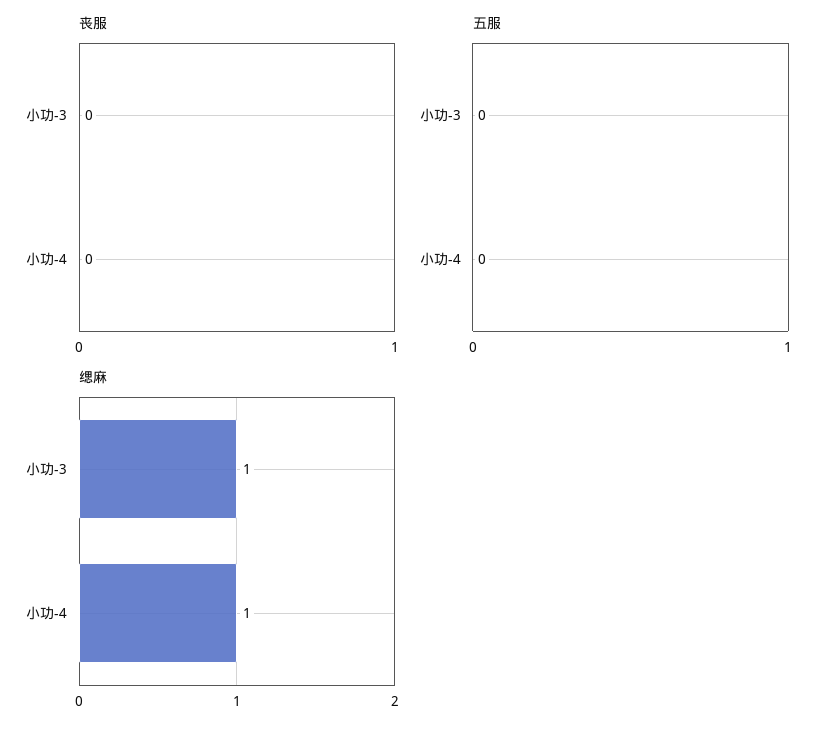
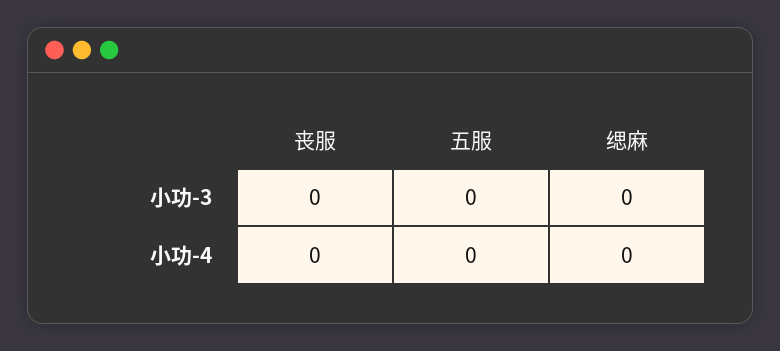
缌麻, 小功-3: 1 -> 0
缌麻, 小功-4: 1 -> 0

